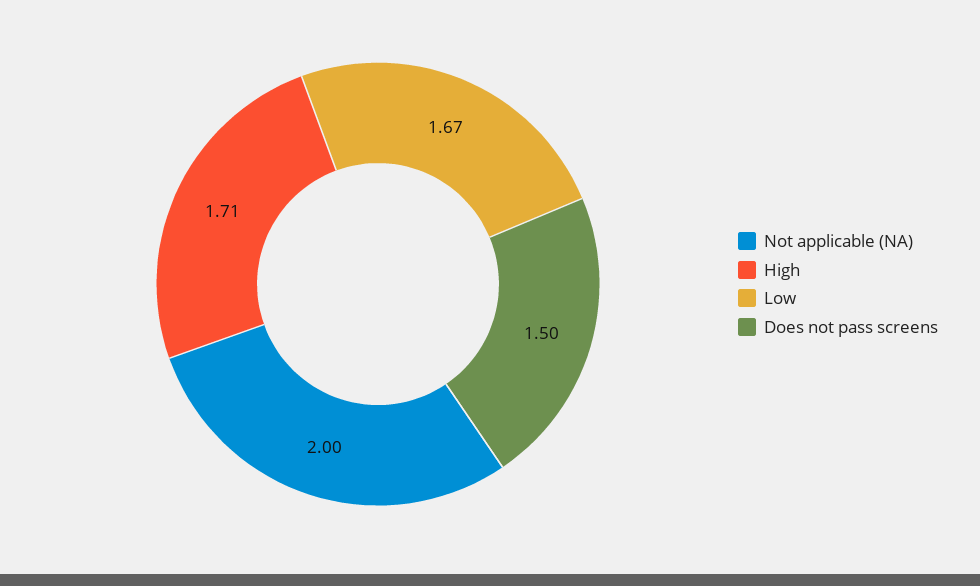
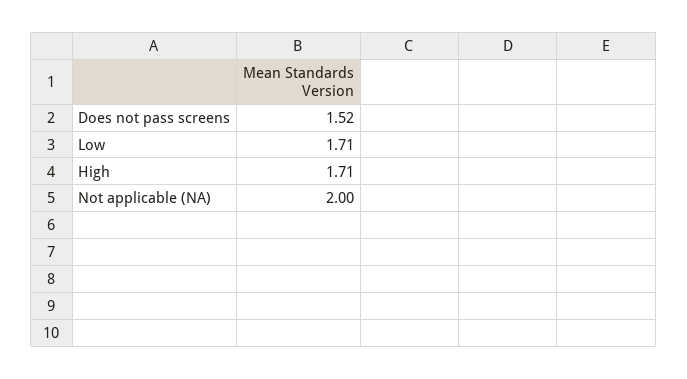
Low: 1.67 -> 1.71
Does not pass screens: 1.5 -> 1.52

